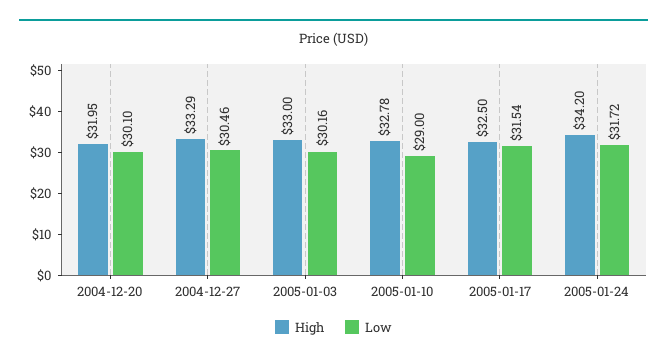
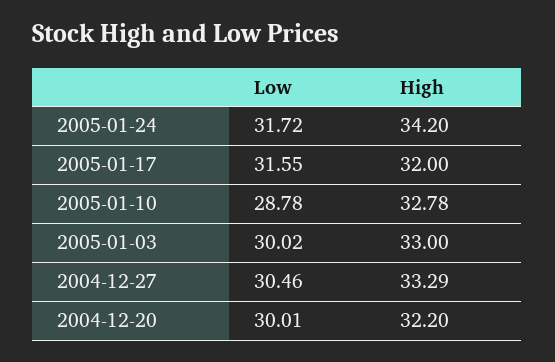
High, 2004-12-20: 31.95 -> 32.2
Low, 2004-12-20: 30.1 -> 30.01
Low, 2005-01-03: 30.16 -> 30.02
Low, 2005-01-10: 29 -> 28.78
High, 2005-01-17: 32.5 -> 32
Low, 2005-01-17: 31.54 -> 31.55

